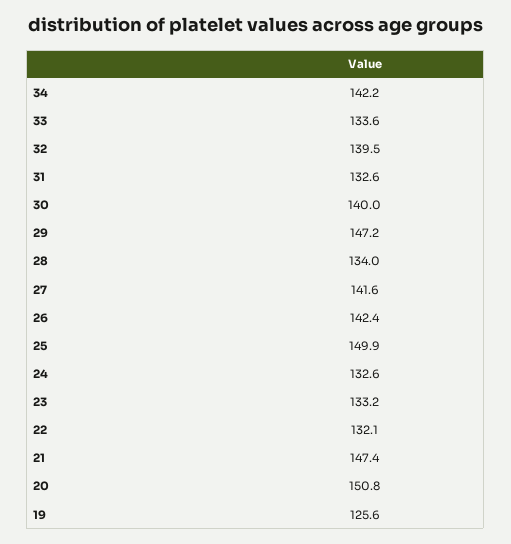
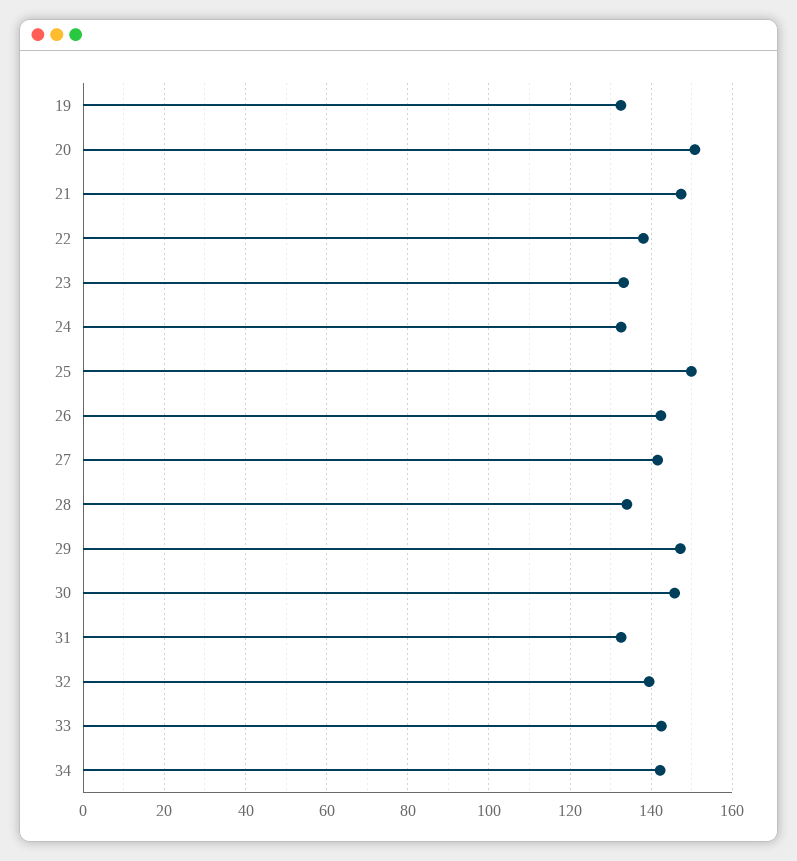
33: 133.6 -> 142
30: 140 -> 146
22: 132.1 -> 138
19: 125.6 -> 132

